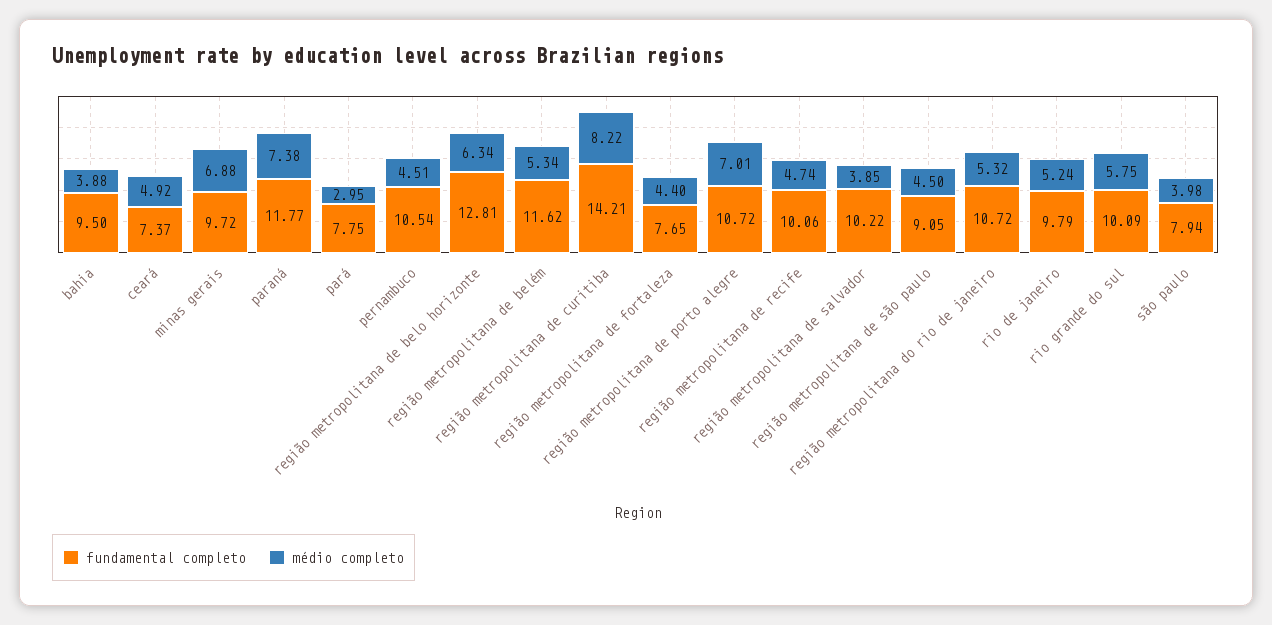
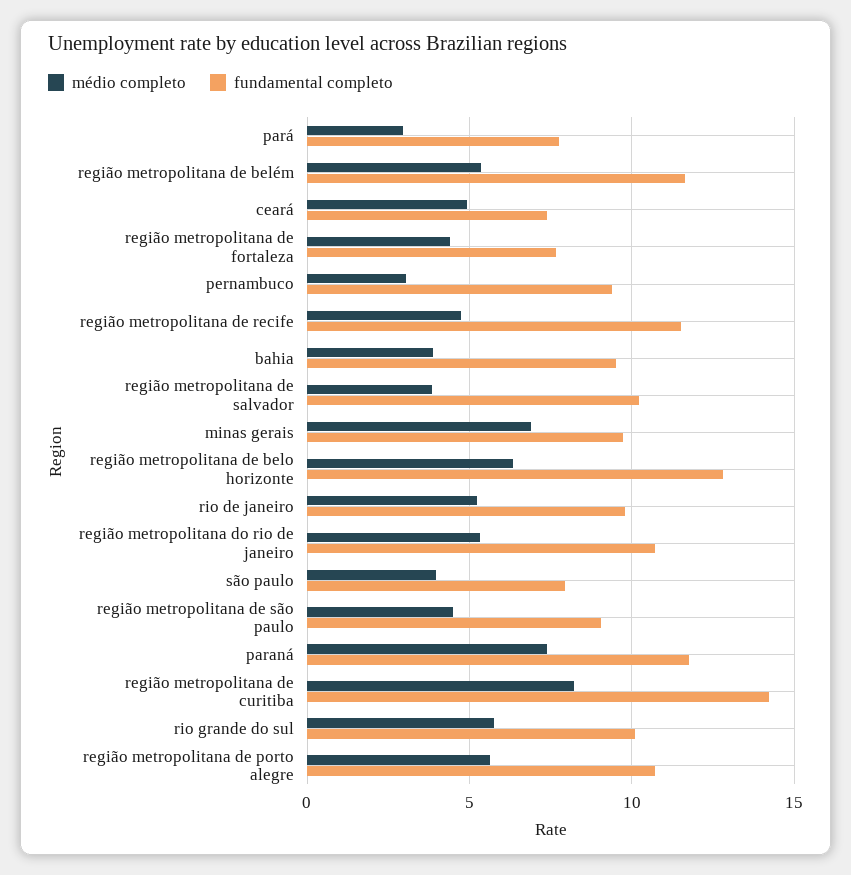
fundamental completo, pernambuco: 10.54 -> 9.5
médio completo, pernambuco: 4.51 -> 3
médio completo, região metropolitana de porto alegre: 7.01 -> 5.5
fundamental completo, região metropolitana de recife: 10.06 -> 11.5

